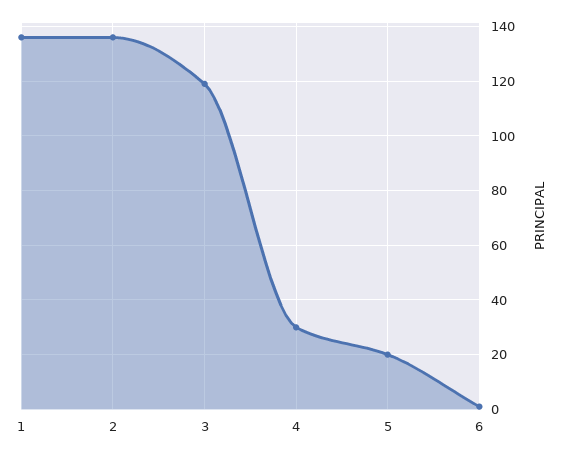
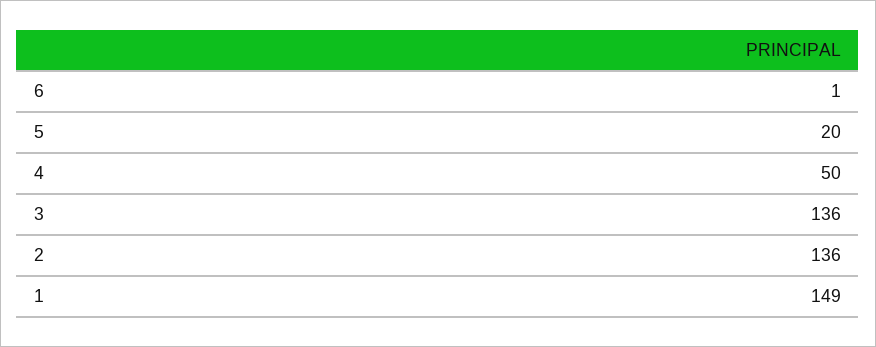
1: 135 -> 149
3: 120 -> 136
4: 30 -> 50

